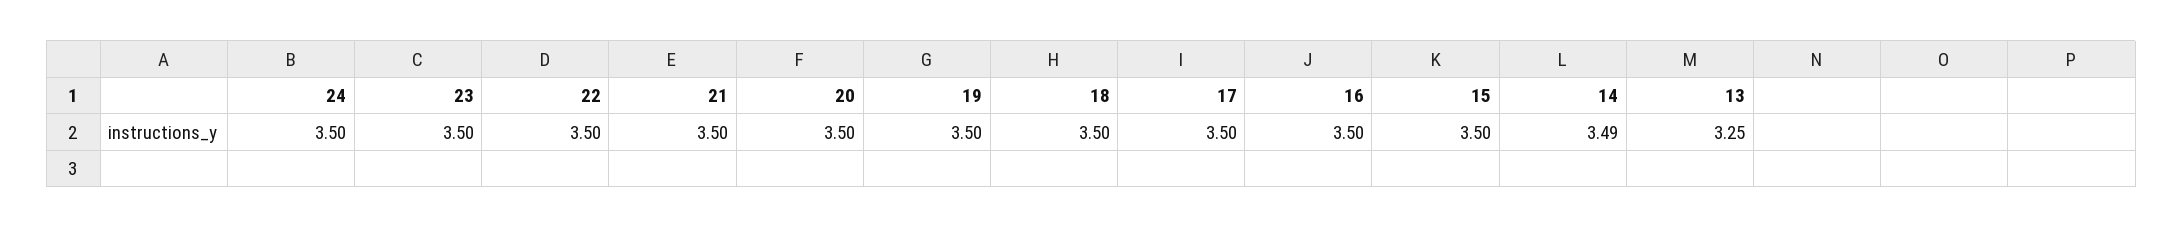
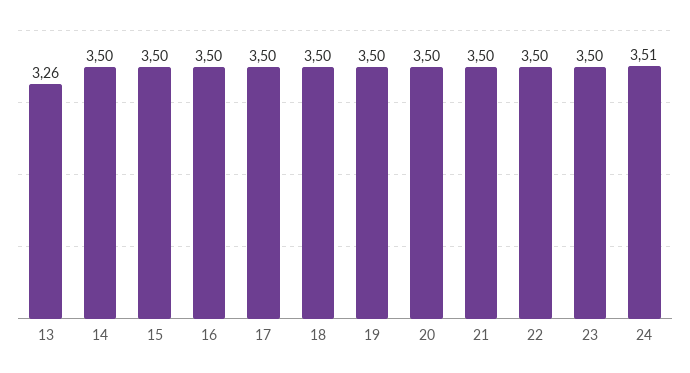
24: 3.5 -> 3.51
14: 3.49 -> 3.5
13: 3.25 -> 3.26

